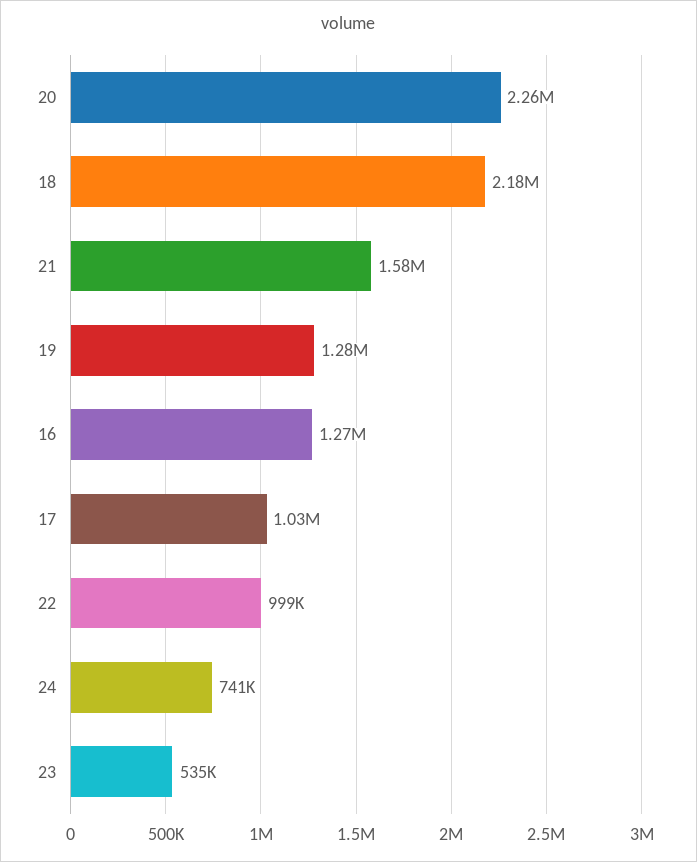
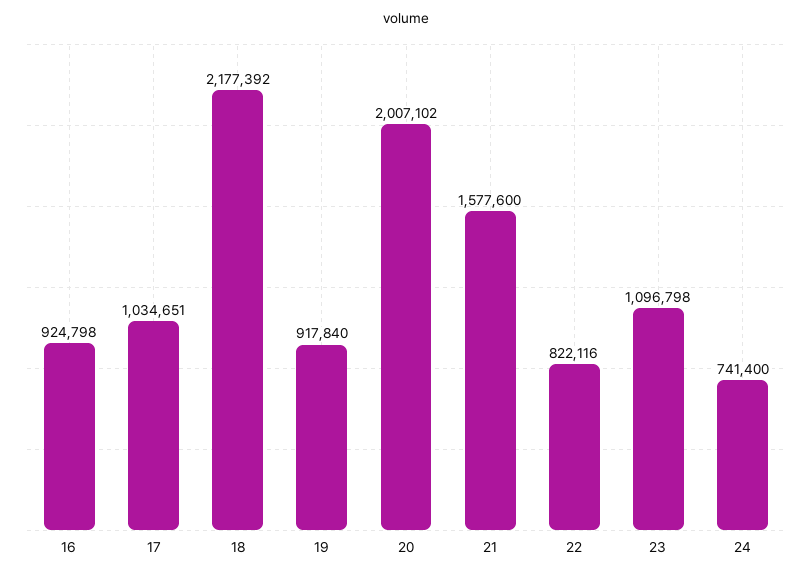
20: 2260000 -> 2007102
19: 1280000 -> 917840
16: 1270000 -> 924798
22: 999000 -> 822116
23: 535000 -> 1096798

